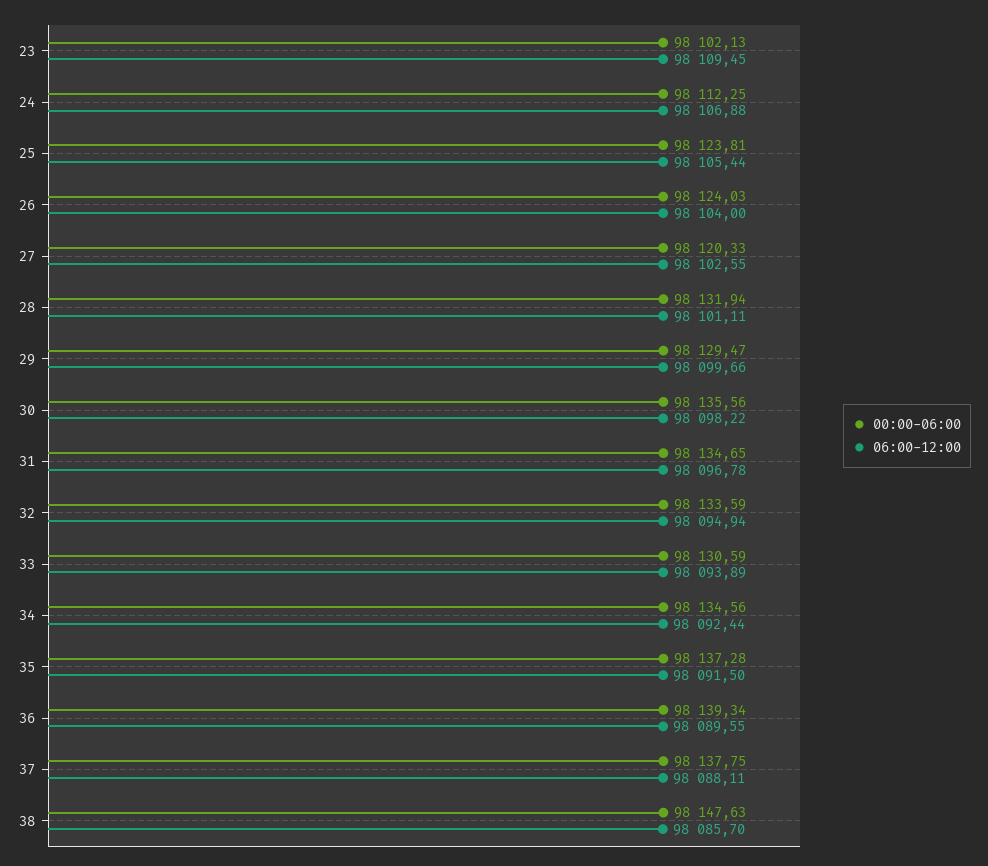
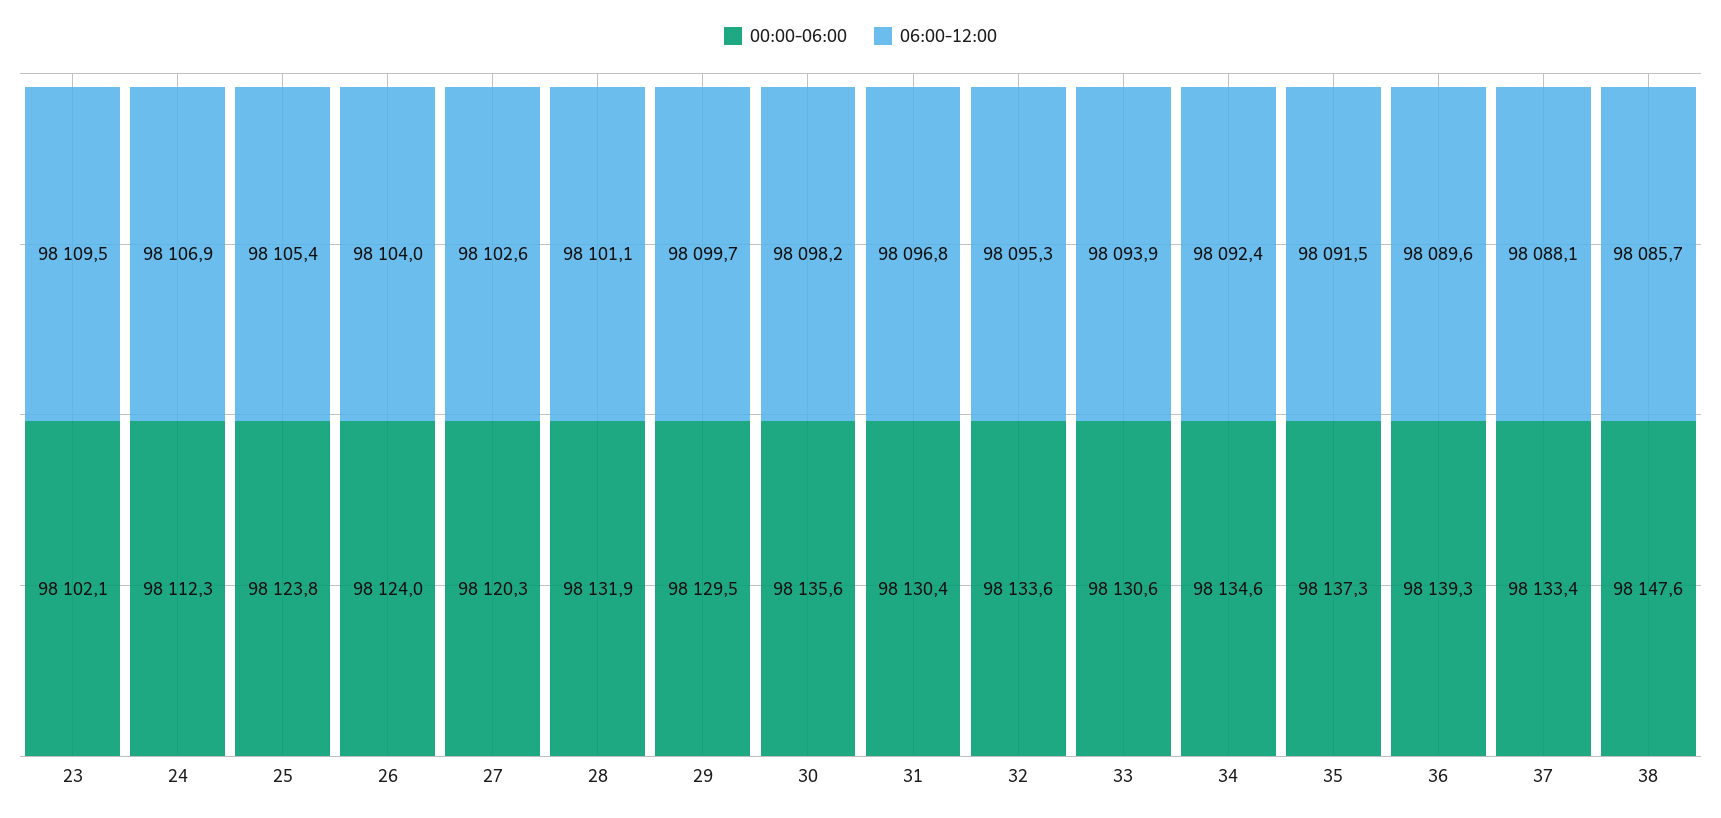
00:00-06:00, 31: 98134.65 -> 98130.4
06:00-12:00, 32: 98094.94 -> 98095.3
00:00-06:00, 37: 98137.75 -> 98133.4

